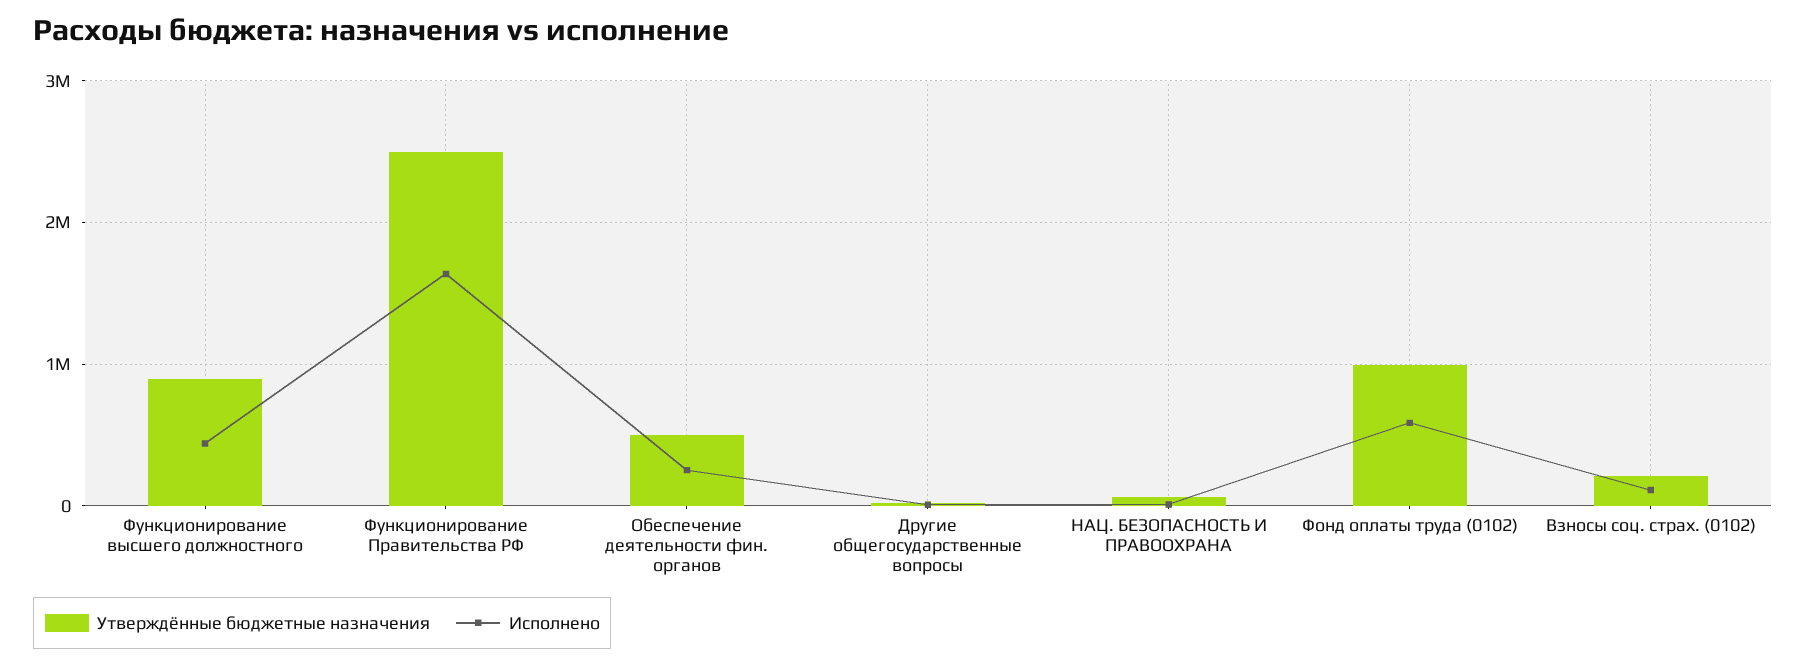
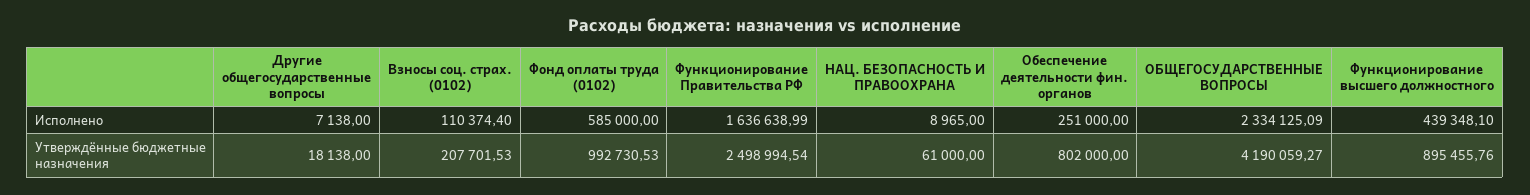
Утверждённые бюджетные назначения, Обеспечение деятельности фин. органов: 500000 -> 802000
Исполнено, ОБЩЕГОСУДАРСТВЕННЫЕ ВОПРОСЫ: none -> 2334125.09
Утверждённые бюджетные назначения, ОБЩЕГОСУДАРСТВЕННЫЕ ВОПРОСЫ: none -> 4190059.27

